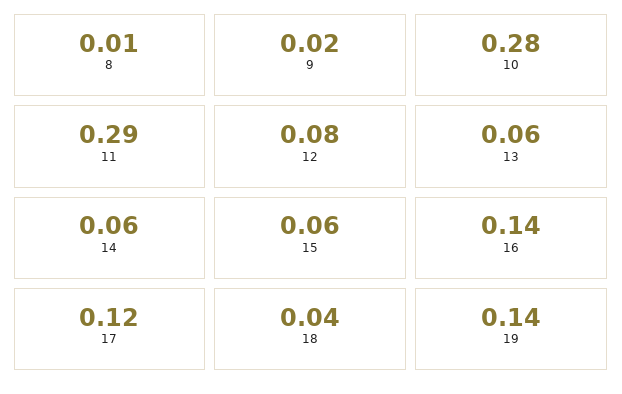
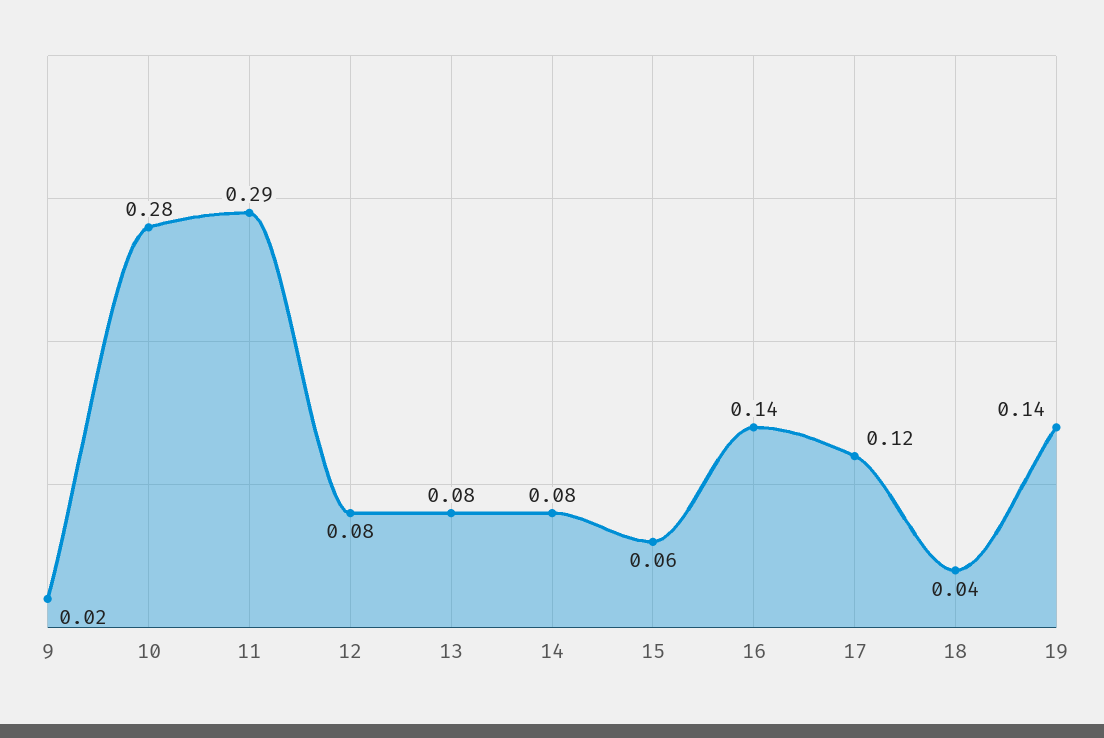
8: 0.01 -> none
13: 0.06 -> 0.08
14: 0.06 -> 0.08

